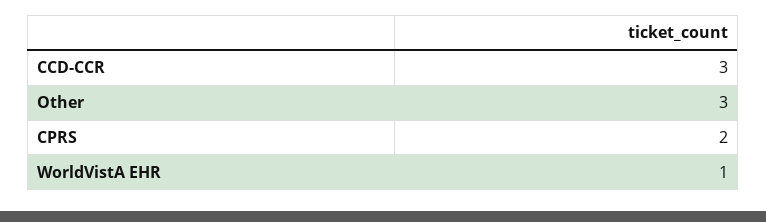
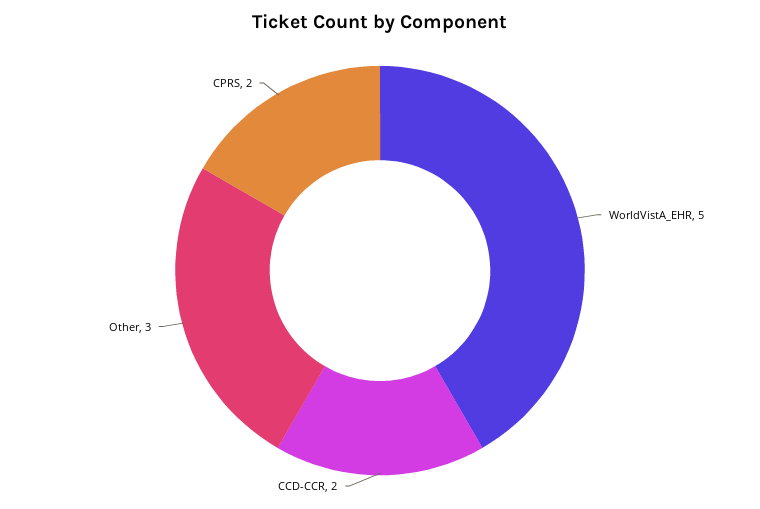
CCD-CCR: 3 -> 2
WorldVistA EHR: 1 -> 5

